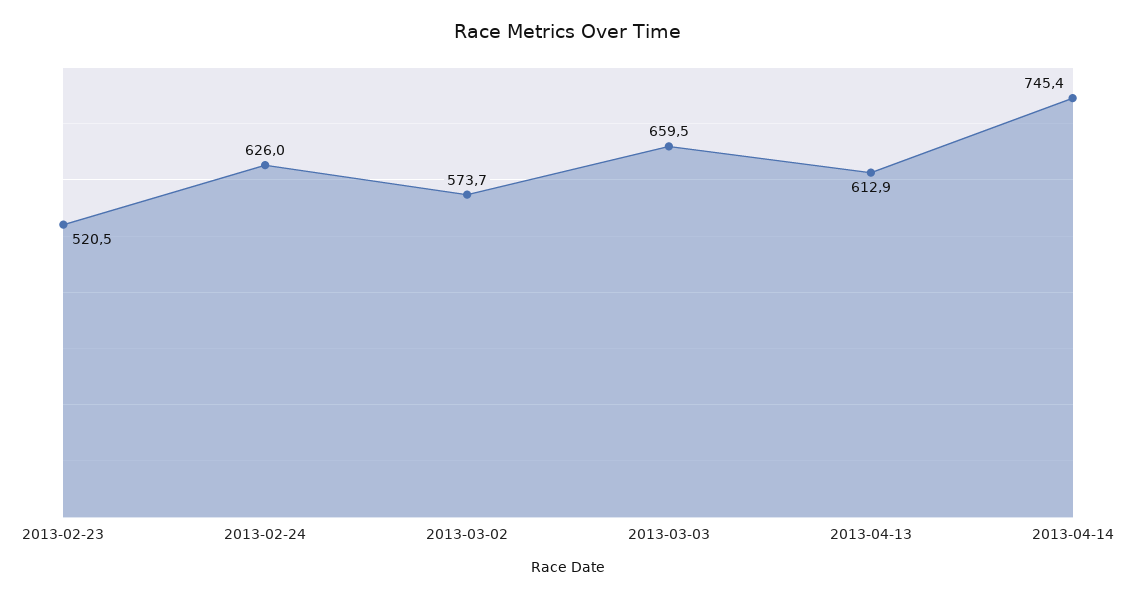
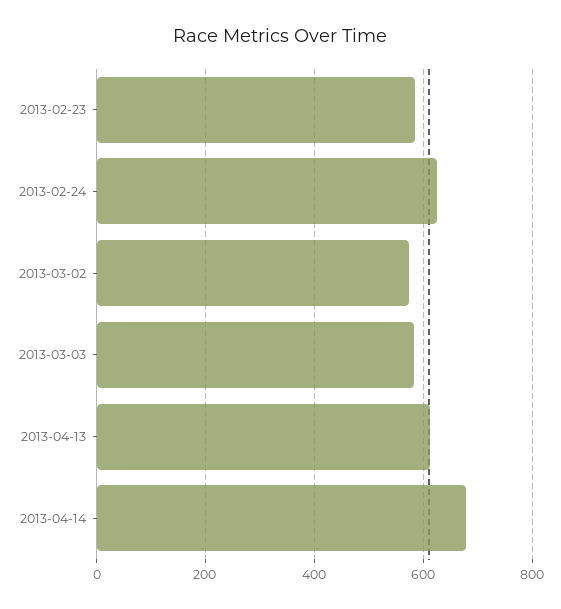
2013-02-23: 520.5 -> 580
2013-03-03: 659.5 -> 580
2013-04-14: 745.4 -> 680

